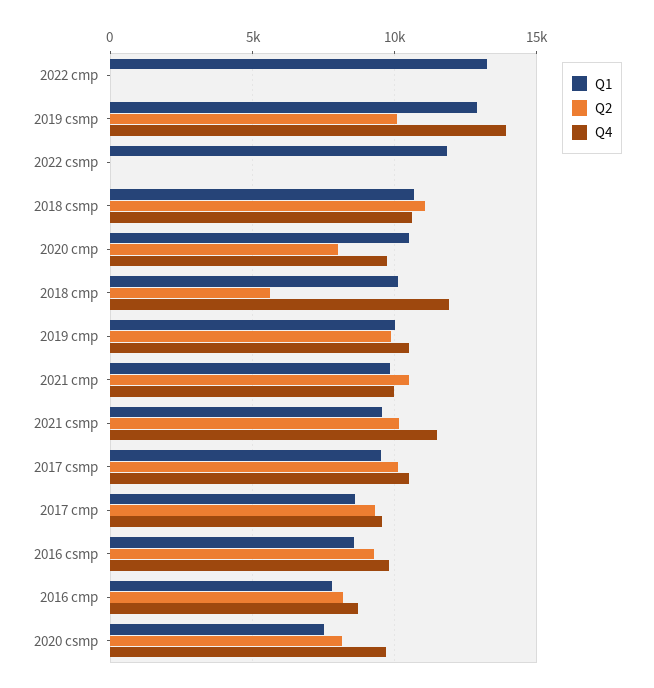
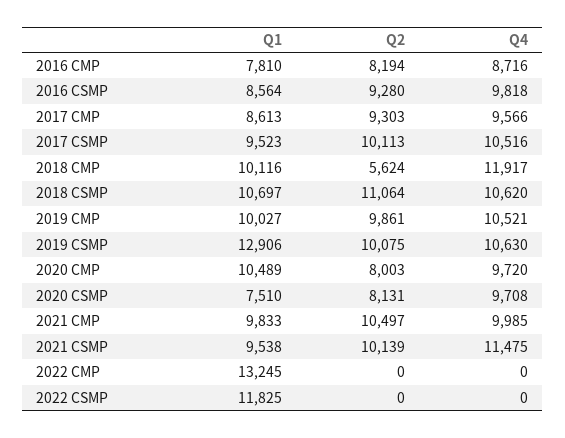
Q4, 2019 csmp: 14000 -> 10630

